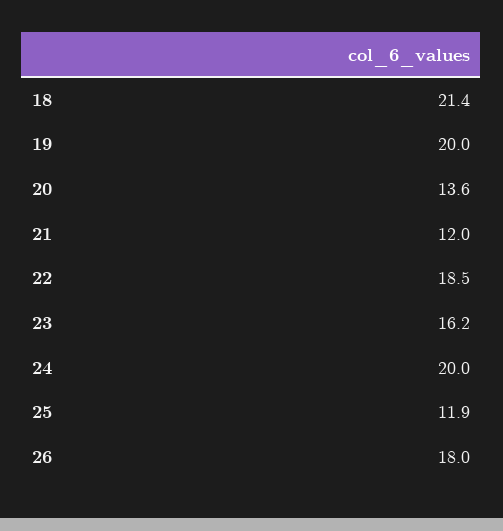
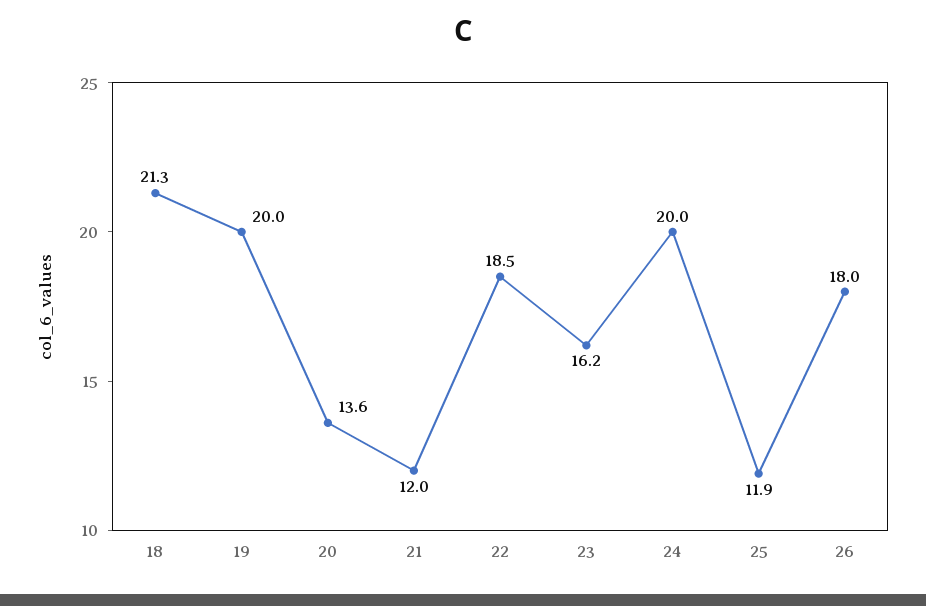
18: 21.4 -> 21.3

